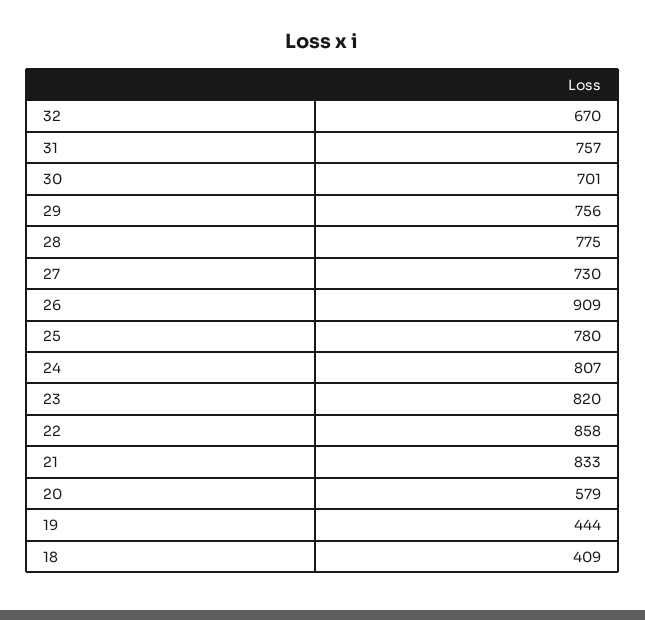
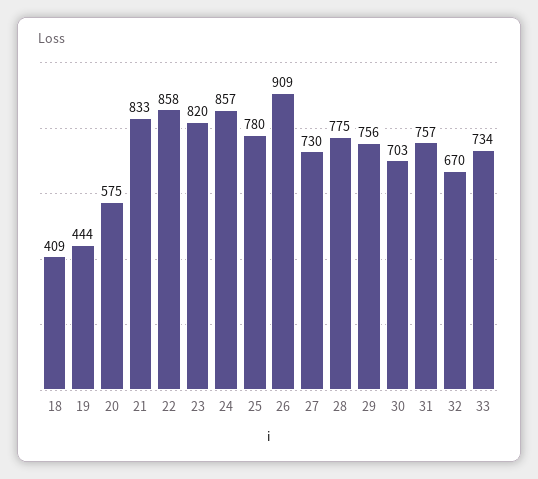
30: 701 -> 703
24: 807 -> 857
20: 579 -> 575
33: none -> 734

